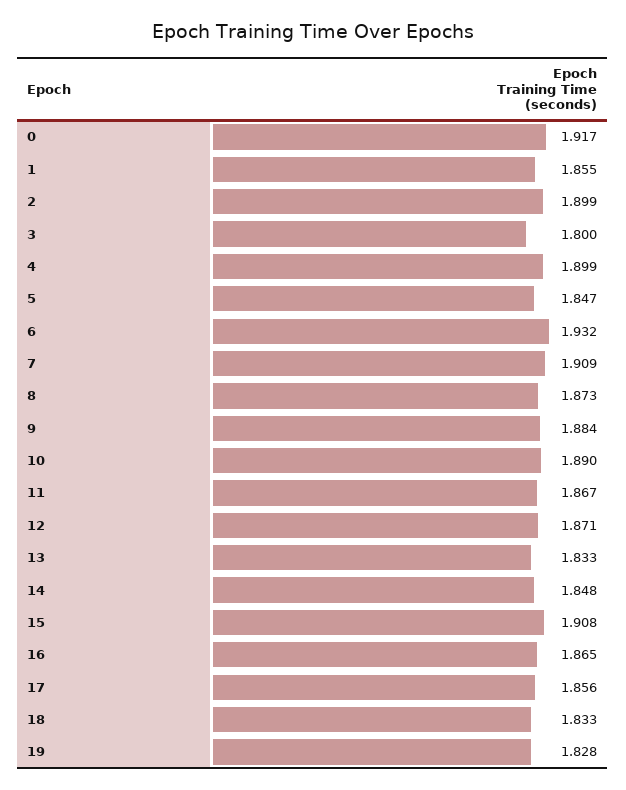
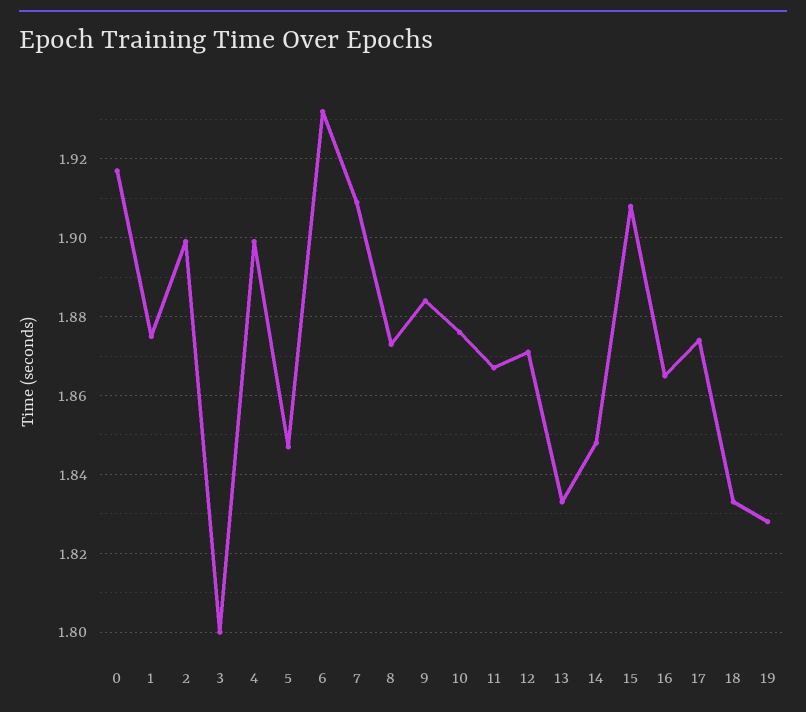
1: 1.855 -> 1.875
10: 1.89 -> 1.875
17: 1.856 -> 1.875

